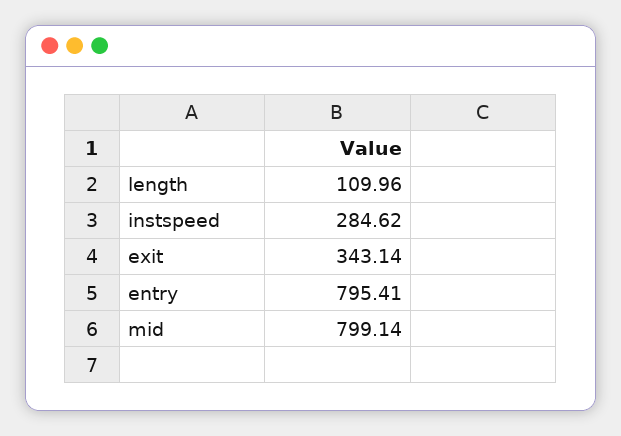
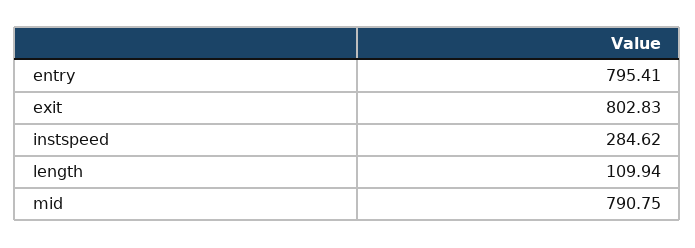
length: 109.96 -> 109.94
exit: 343.14 -> 802.83
mid: 799.14 -> 790.75

